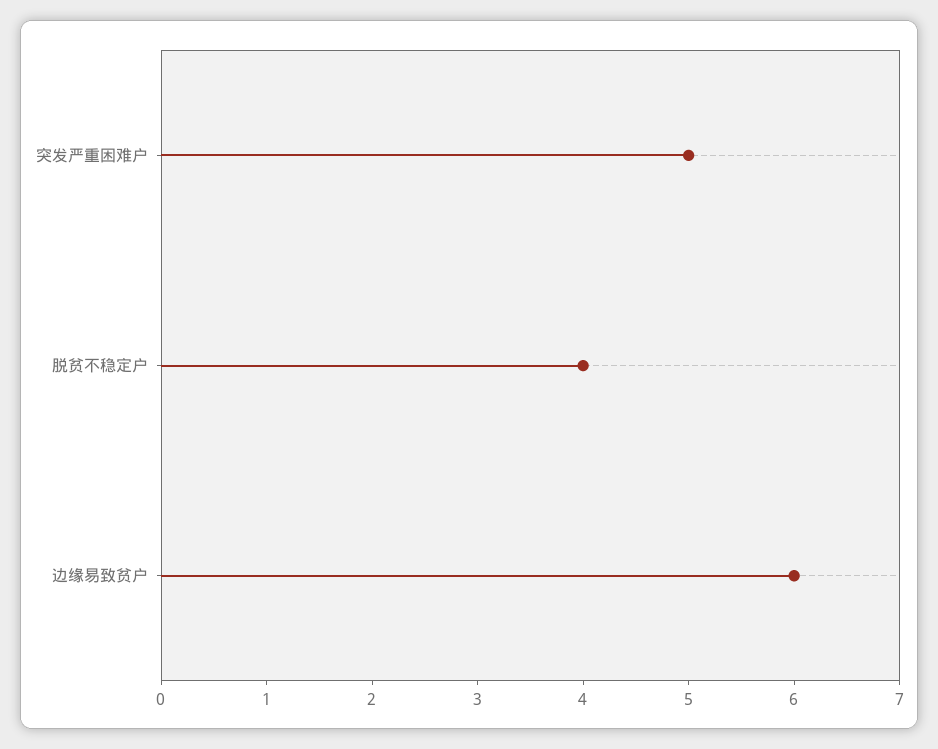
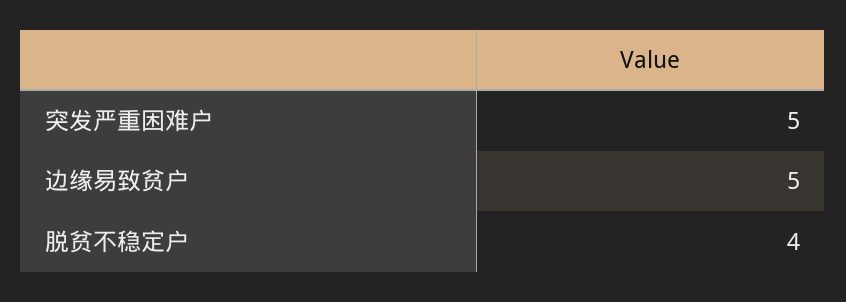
边缘易致贫户: 6 -> 5

